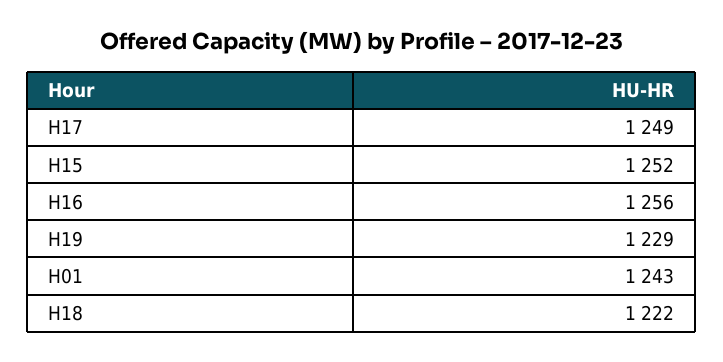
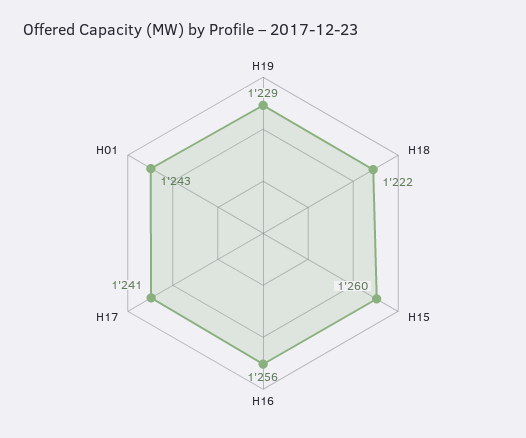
H17: 1249 -> 1241
H15: 1252 -> 1260

